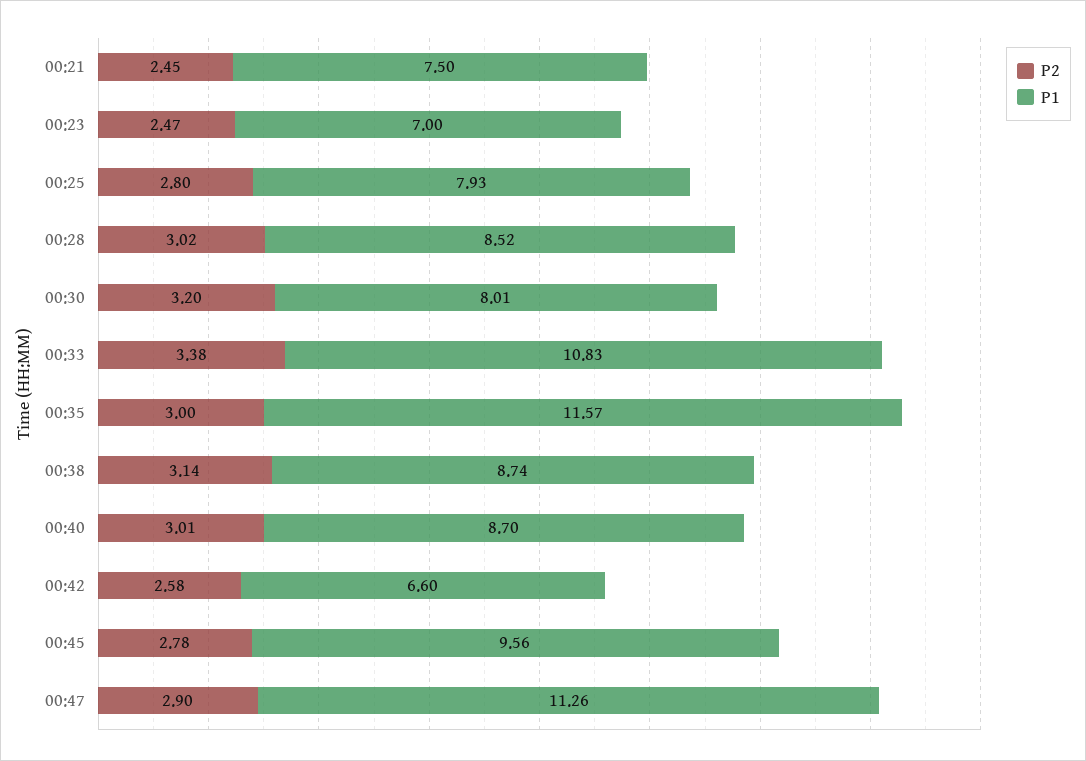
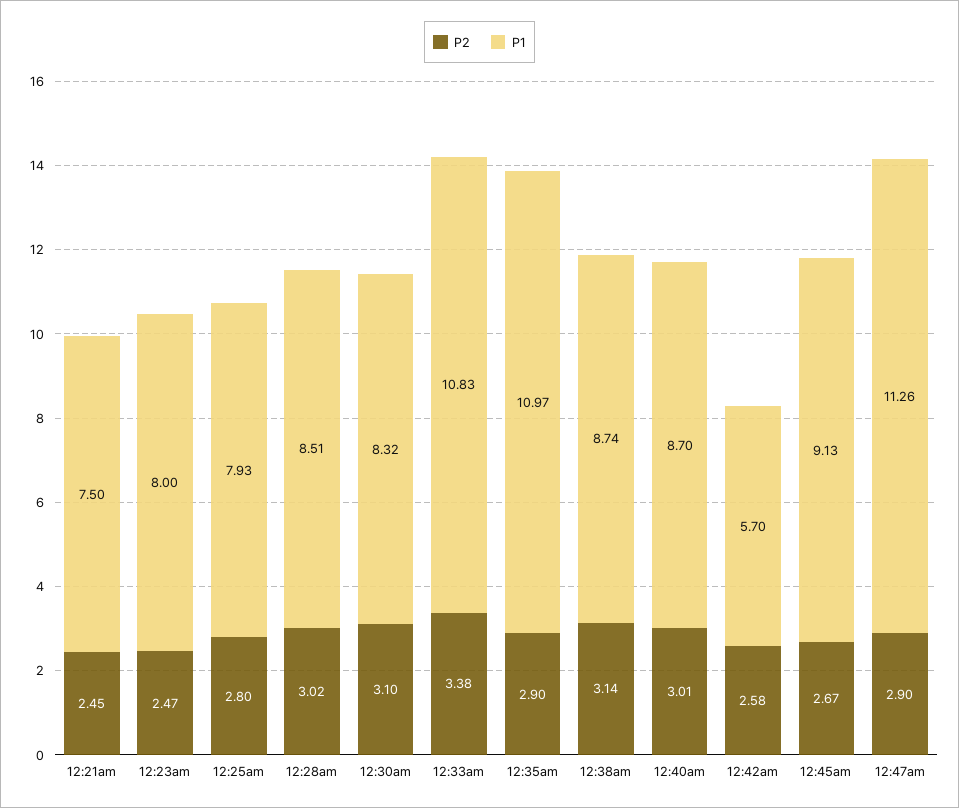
P1, 00:23: 7 -> 8
P1, 00:28: 8.52 -> 8.51
P2, 00:30: 3.2 -> 3.1
P1, 00:30: 8.01 -> 8.32
P2, 00:35: 3 -> 2.9
P1, 00:35: 11.57 -> 10.97
P1, 00:42: 6.6 -> 5.7
P2, 00:45: 2.78 -> 2.67
P1, 00:45: 9.56 -> 9.13

